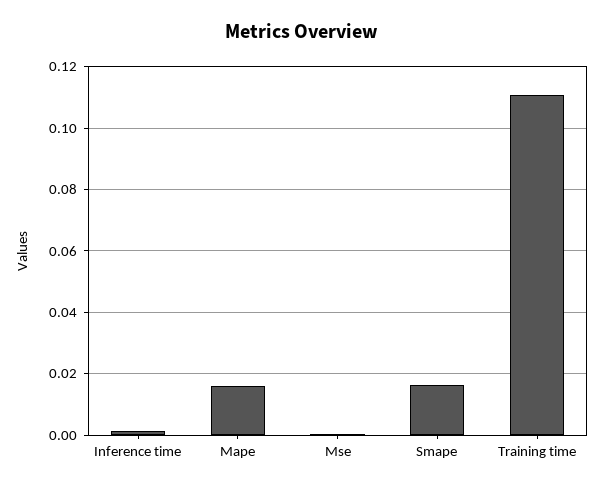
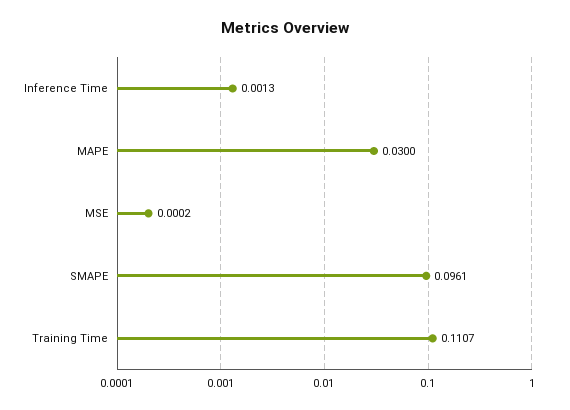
Mape: 0.016 -> 0.03
Smape: 0.016 -> 0.0961

